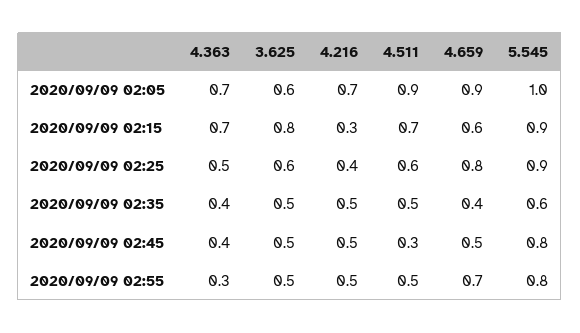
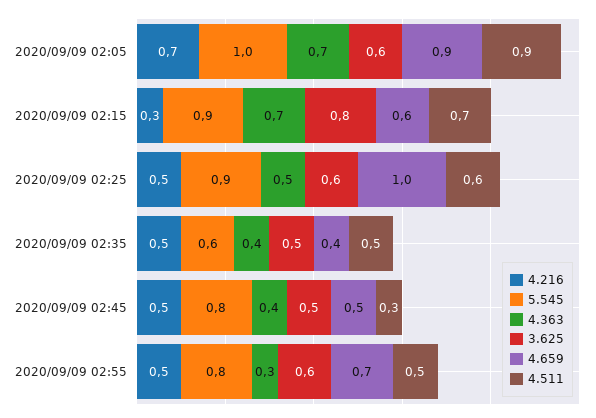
4.216, 2020/09/09 02:25: 0.4 -> 0.5
4.659, 2020/09/09 02:25: 0.8 -> 1
3.625, 2020/09/09 02:55: 0.5 -> 0.6

